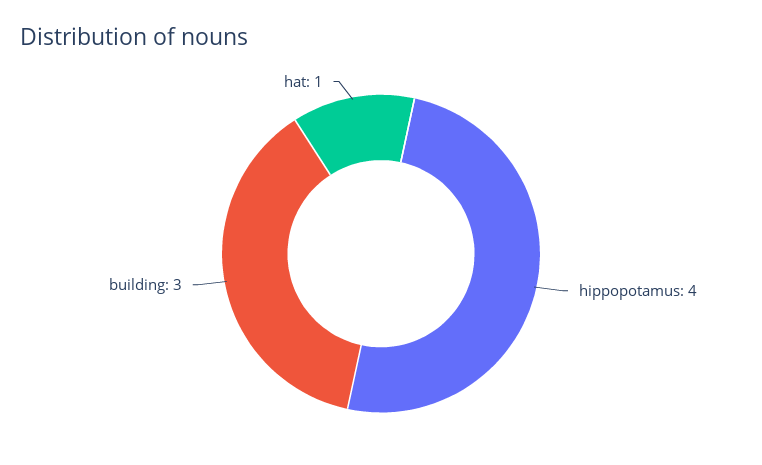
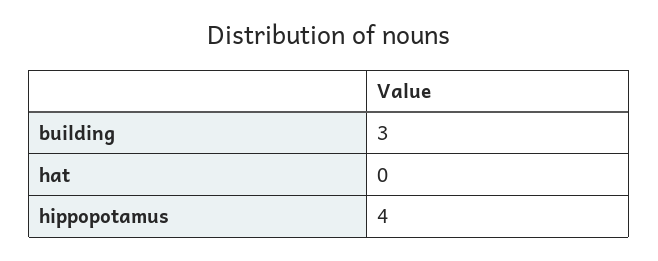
hat: 1 -> 0

